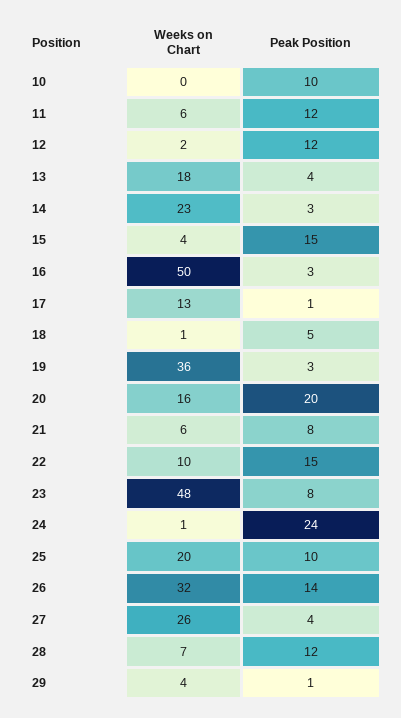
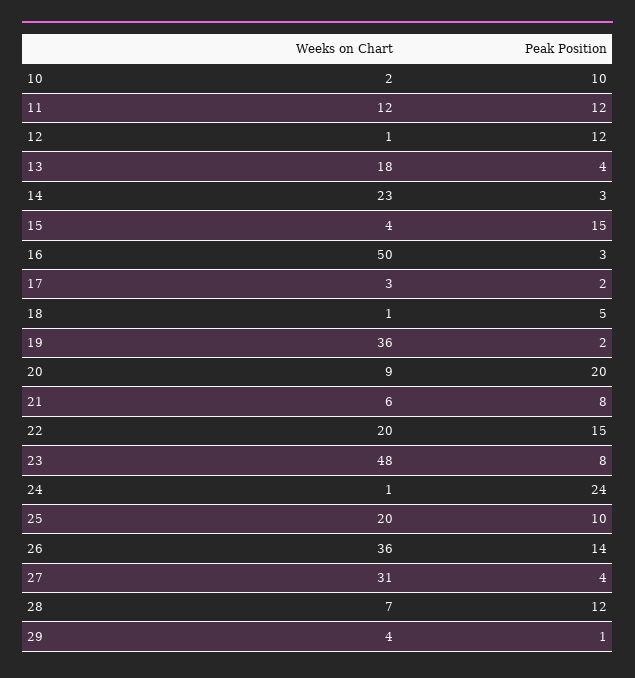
Weeks on Chart, 10: 0 -> 2
Weeks on Chart, 11: 6 -> 12
Weeks on Chart, 12: 2 -> 1
Weeks on Chart, 17: 13 -> 3
Peak Position, 17: 1 -> 2
Peak Position, 19: 3 -> 2
Weeks on Chart, 20: 16 -> 9
Weeks on Chart, 22: 10 -> 20
Weeks on Chart, 26: 32 -> 36
Weeks on Chart, 27: 26 -> 31

